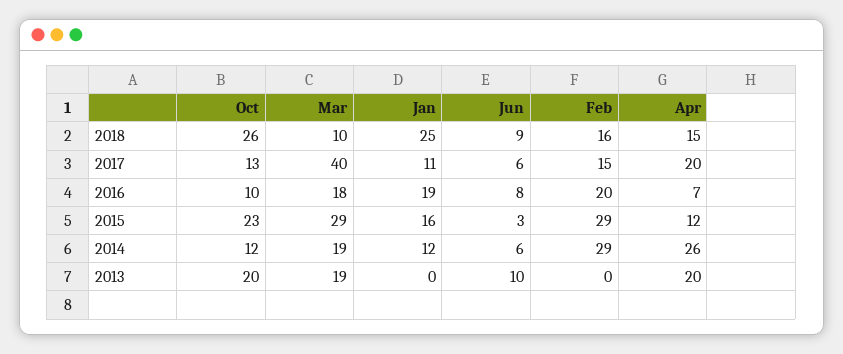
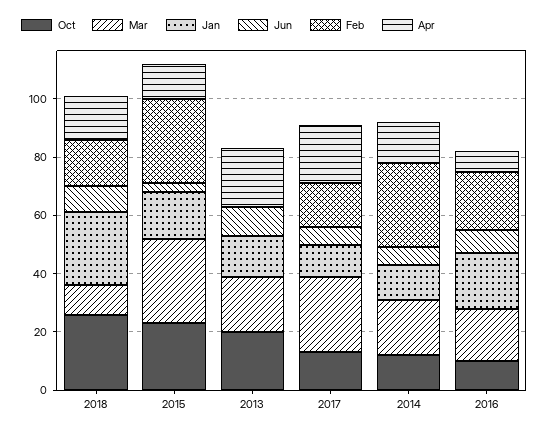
Mar, 2017: 40 -> 25
Apr, 2014: 26 -> 15
Jan, 2013: 0 -> 15

